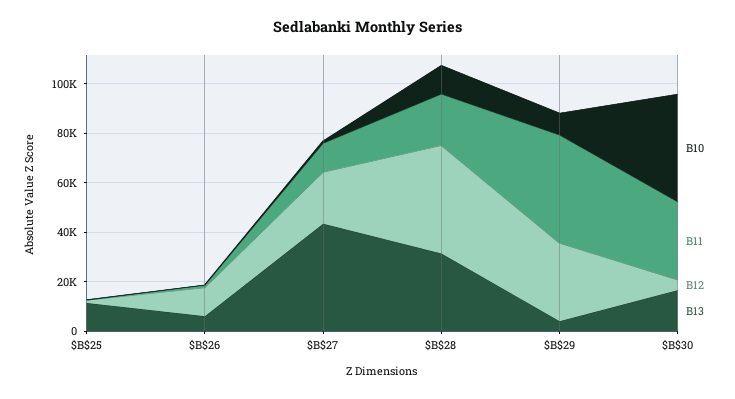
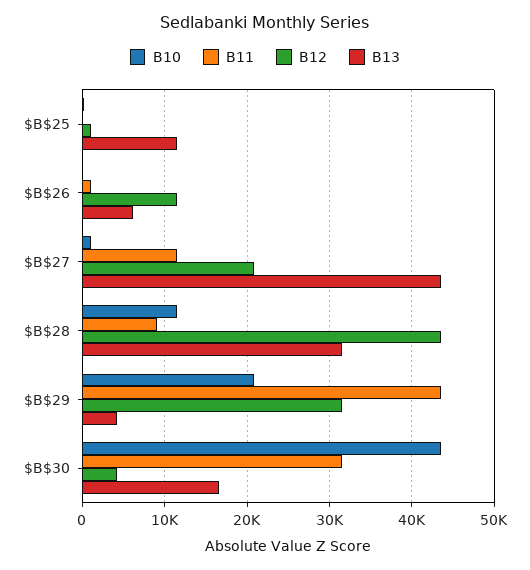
B11, $B$28: 20000 -> 9000
B10, $B$29: 10000 -> 21000

